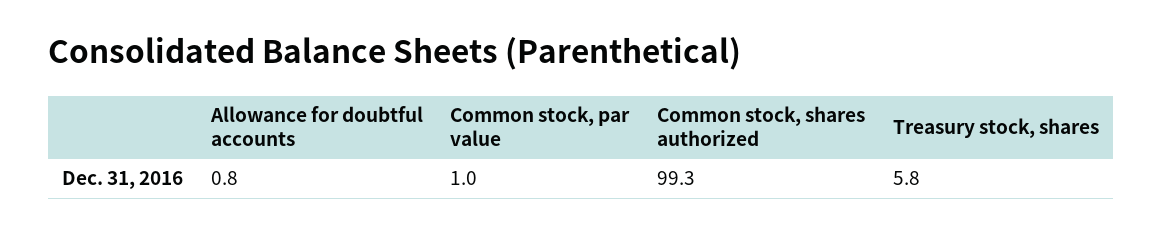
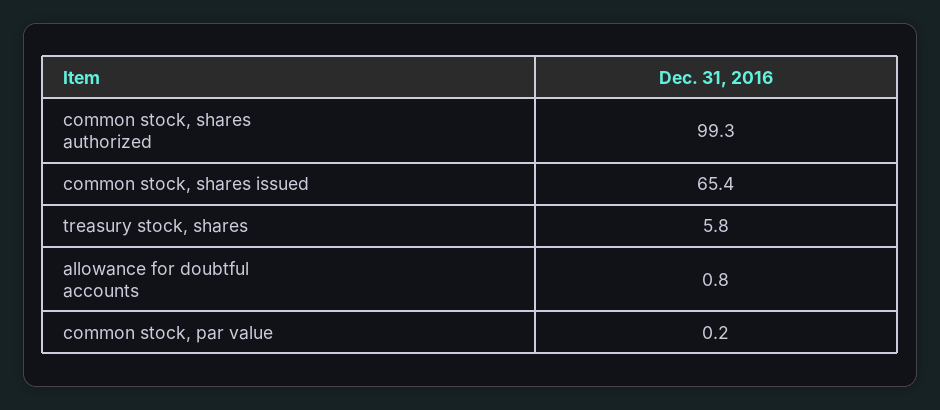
Common stock, par value: 1 -> 0.2
common stock, shares issued: none -> 65.4

